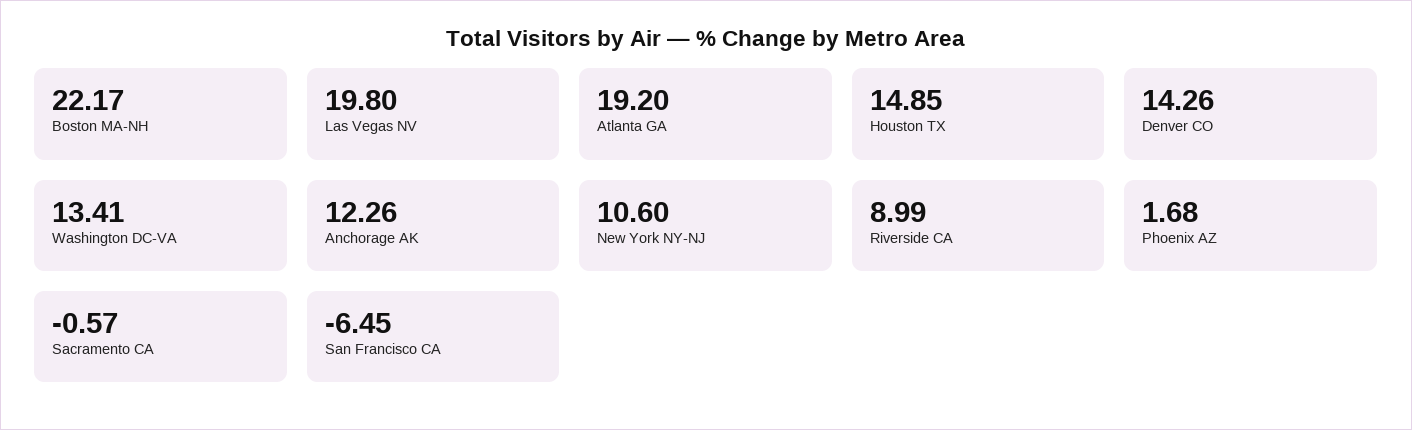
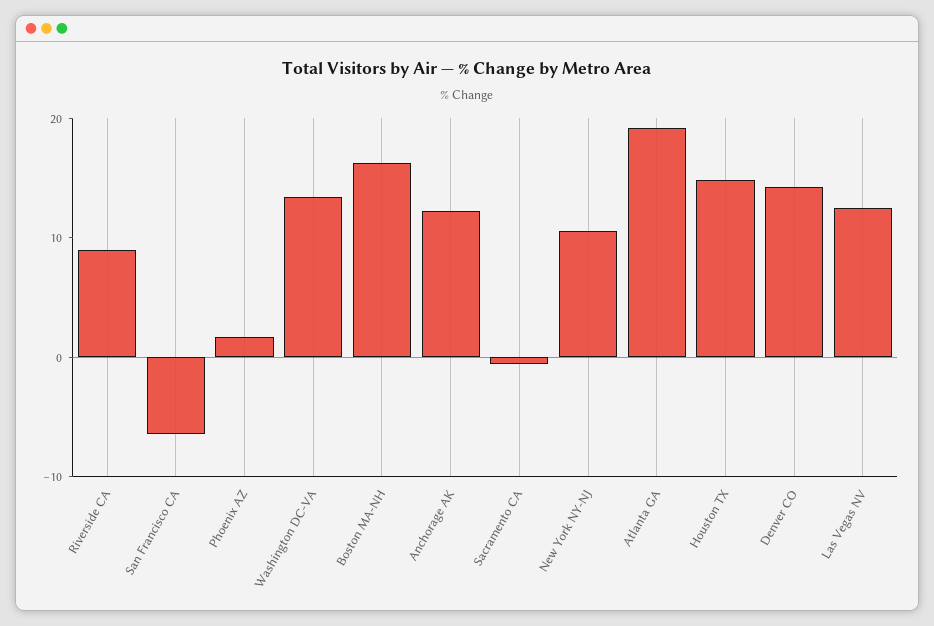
Boston MA-NH: 22.17 -> 16
Las Vegas NV: 19.8 -> 12

